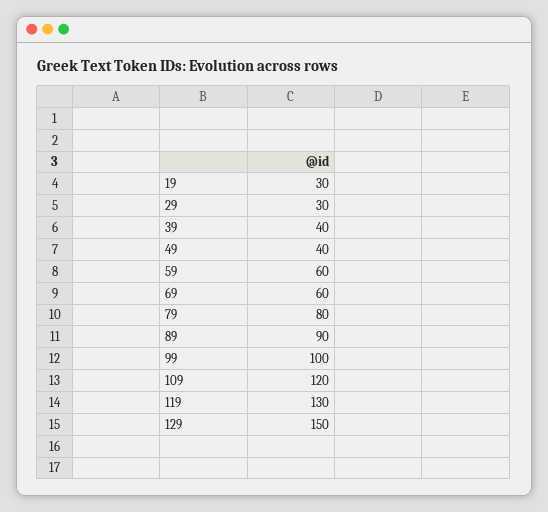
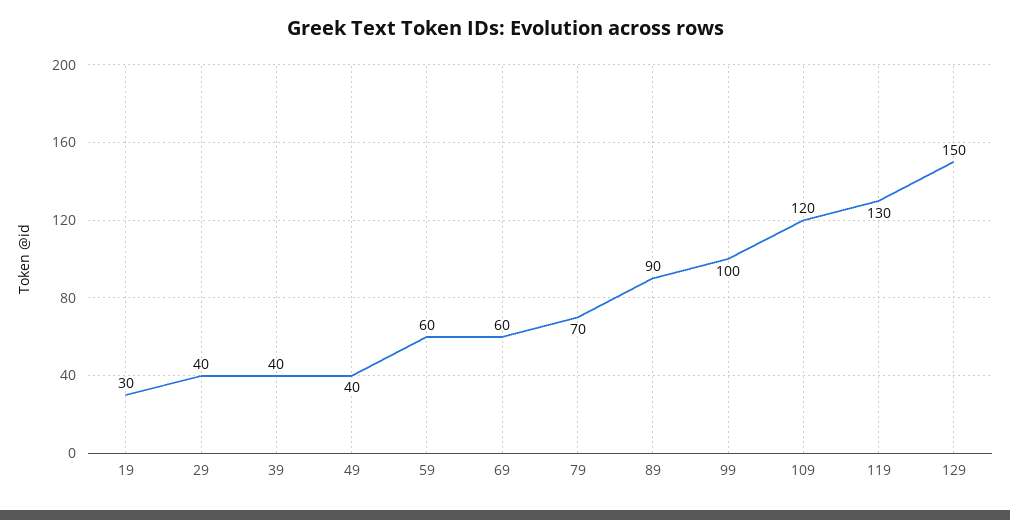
29: 30 -> 40
79: 80 -> 70

